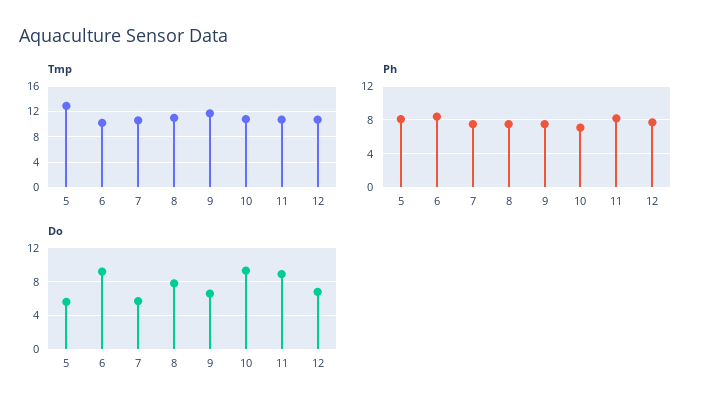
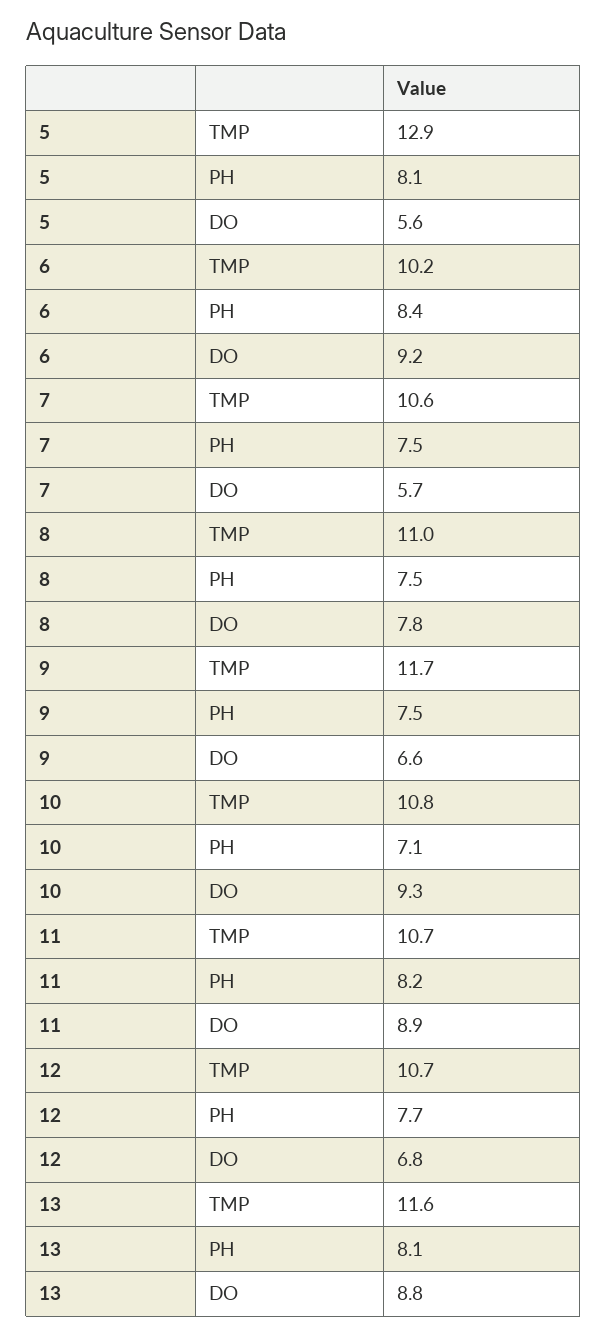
Tmp, 13: none -> 11.6
Ph, 13: none -> 8.1
Do, 13: none -> 8.8

